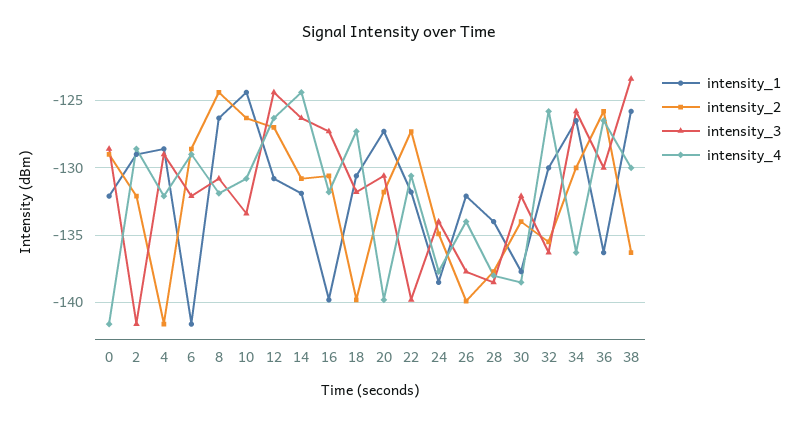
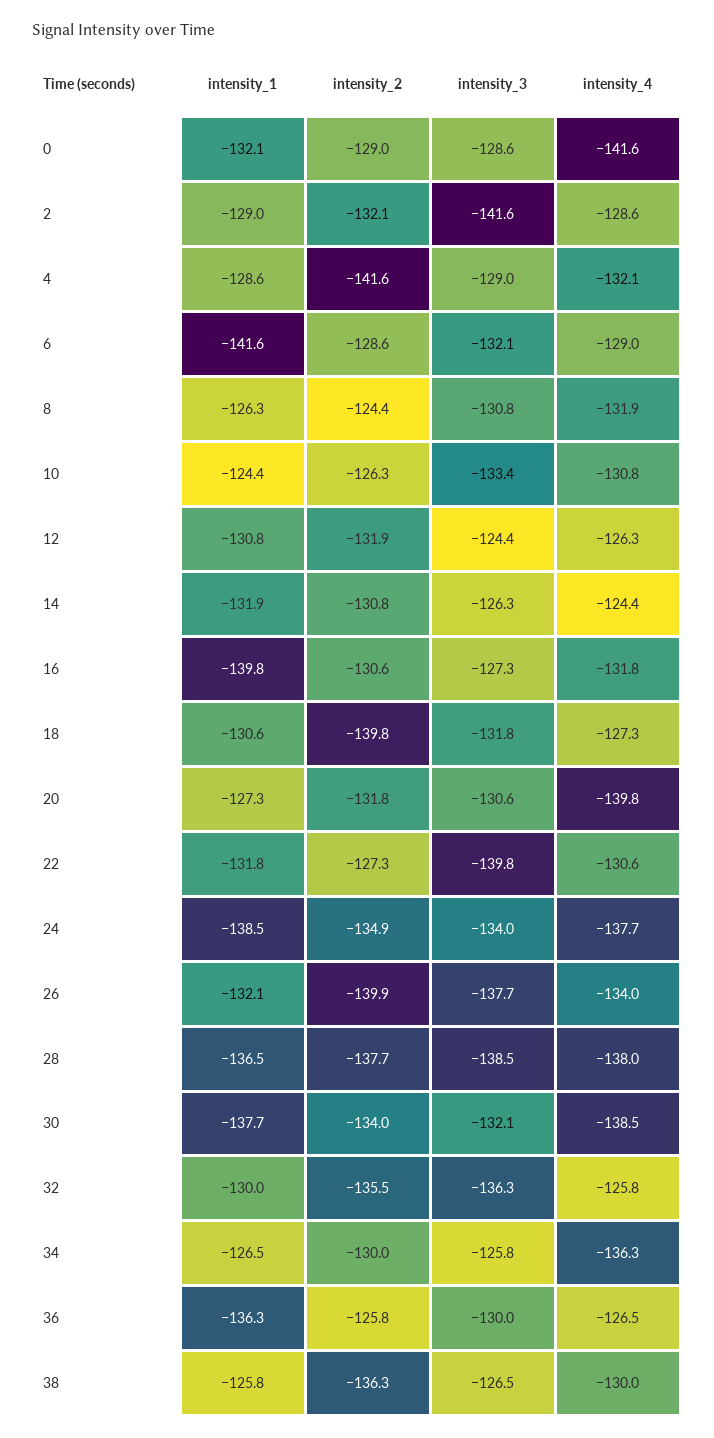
intensity_2, 12: -127 -> -131.9
intensity_1, 28: -134 -> -136.5
intensity_3, 38: -123.5 -> -126.5

